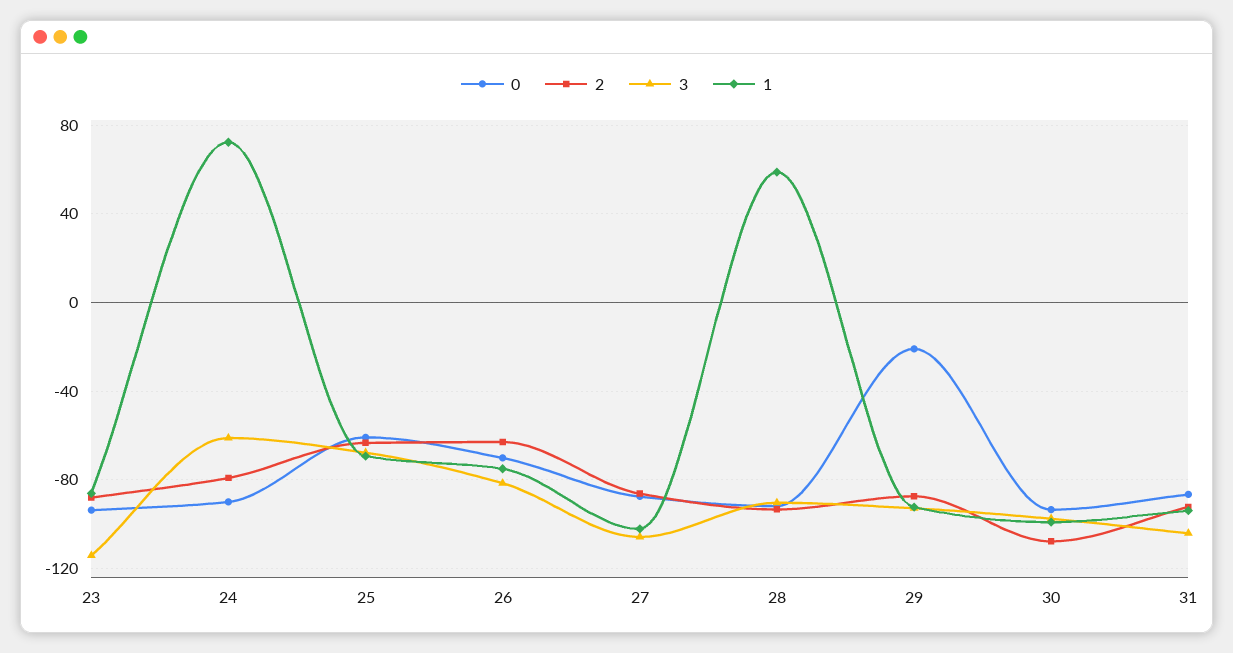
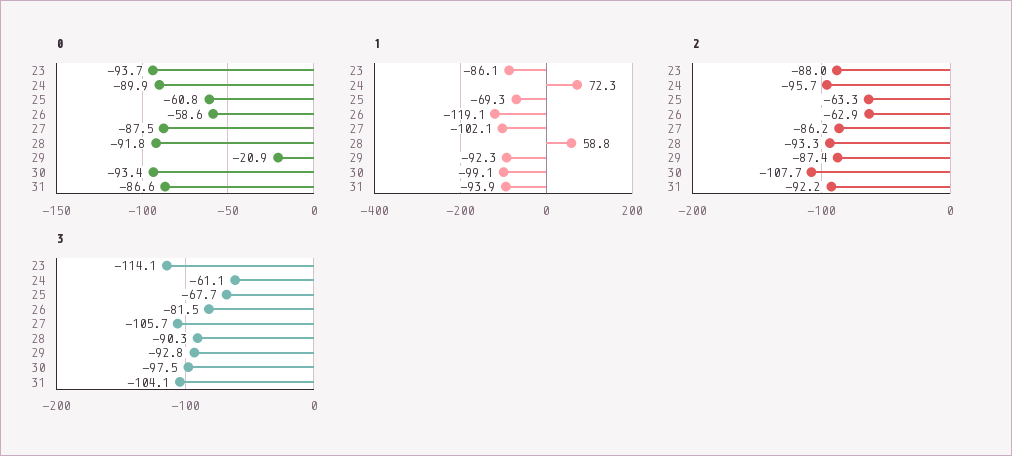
2, 24: -80 -> -95.7
0, 26: -70 -> -58.6
1, 26: -75 -> -119.1

